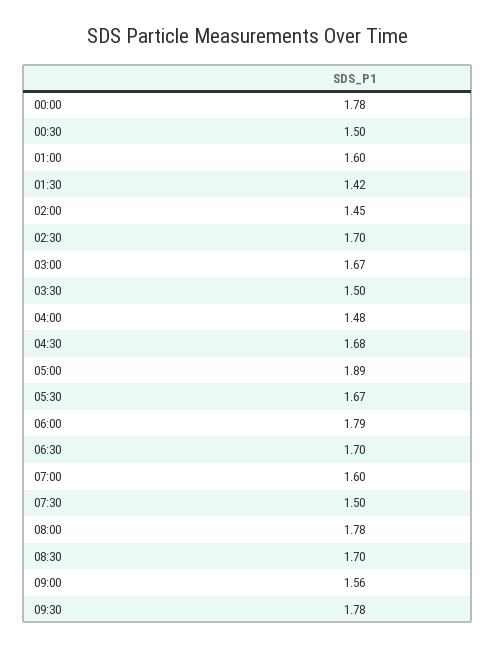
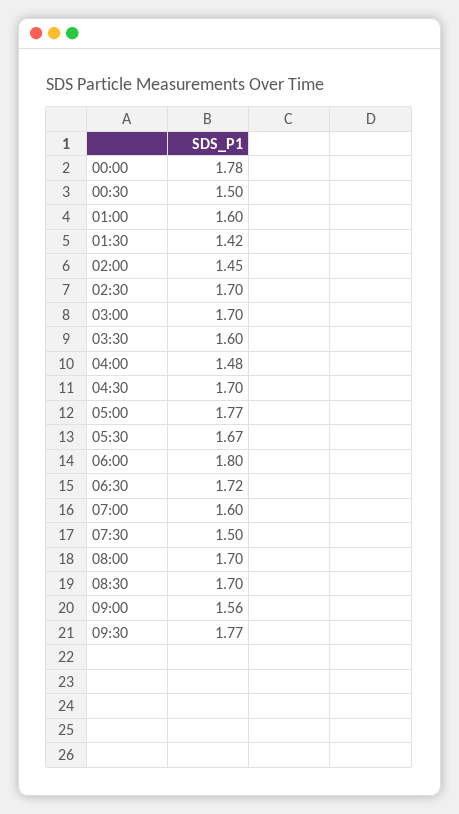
03:00: 1.67 -> 1.7
03:30: 1.5 -> 1.6
04:30: 1.68 -> 1.7
05:00: 1.89 -> 1.77
06:00: 1.79 -> 1.8
06:30: 1.7 -> 1.72
08:00: 1.78 -> 1.7
09:30: 1.78 -> 1.77

